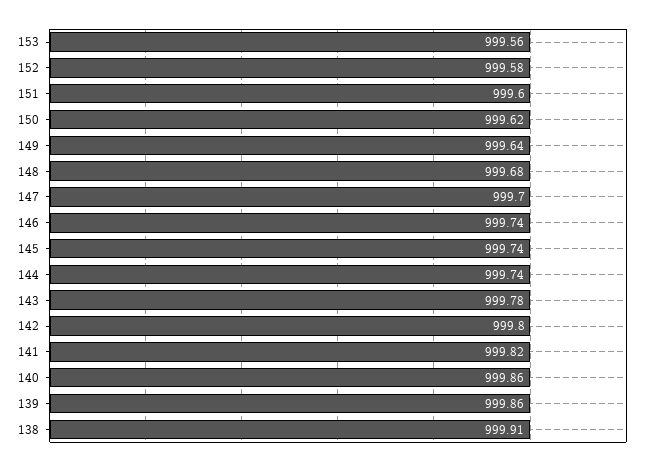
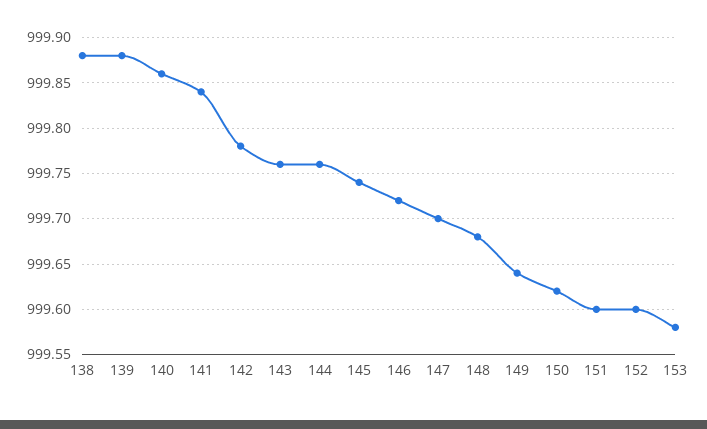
153: 999.56 -> 999.58
152: 999.58 -> 999.6
146: 999.74 -> 999.72
144: 999.74 -> 999.76
143: 999.78 -> 999.76
142: 999.8 -> 999.78
141: 999.82 -> 999.84
139: 999.86 -> 999.88
138: 999.91 -> 999.88

